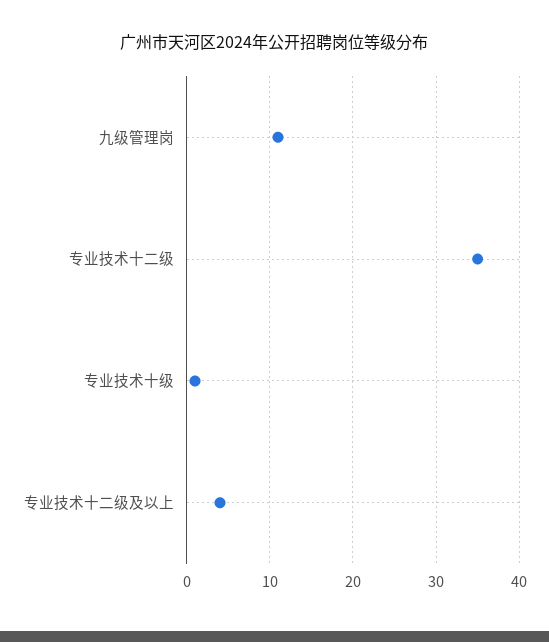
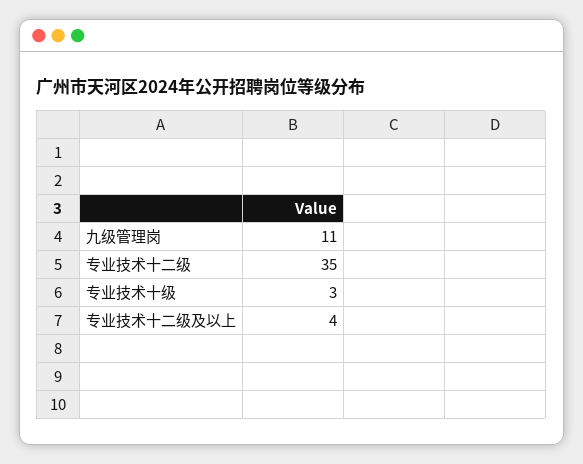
专业技术十级: 1 -> 3

